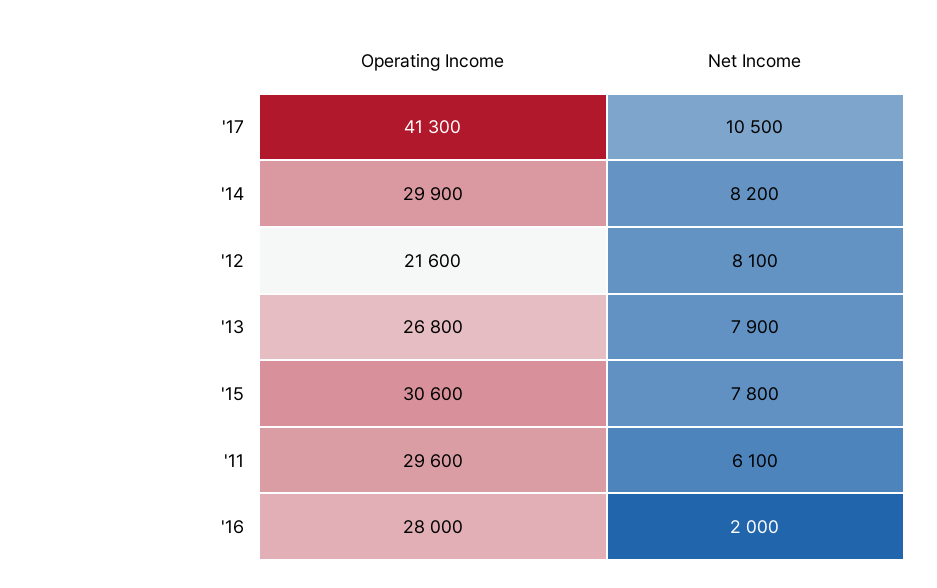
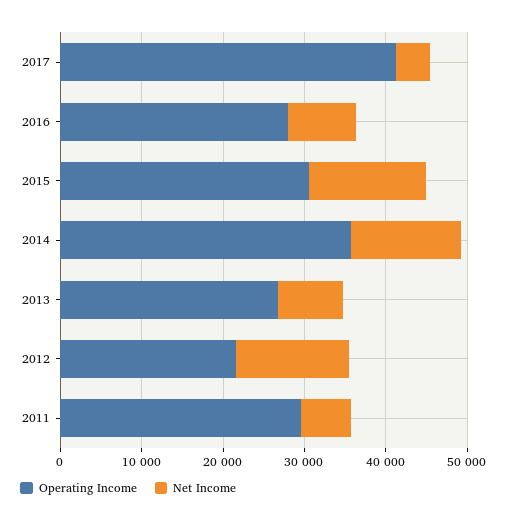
Net Income, '17: 10500 -> 4000
Operating Income, '14: 29900 -> 36000
Net Income, '14: 8200 -> 14000
Net Income, '12: 8100 -> 14000
Net Income, '15: 7800 -> 14000
Net Income, '16: 2000 -> 8000

